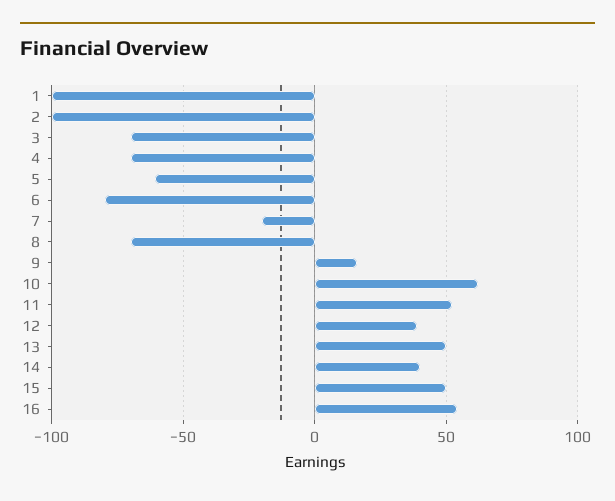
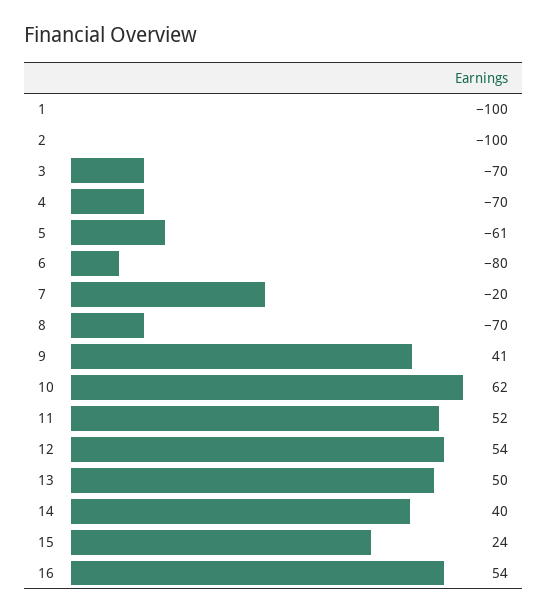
9: 15 -> 41
12: 40 -> 54
15: 50 -> 24

